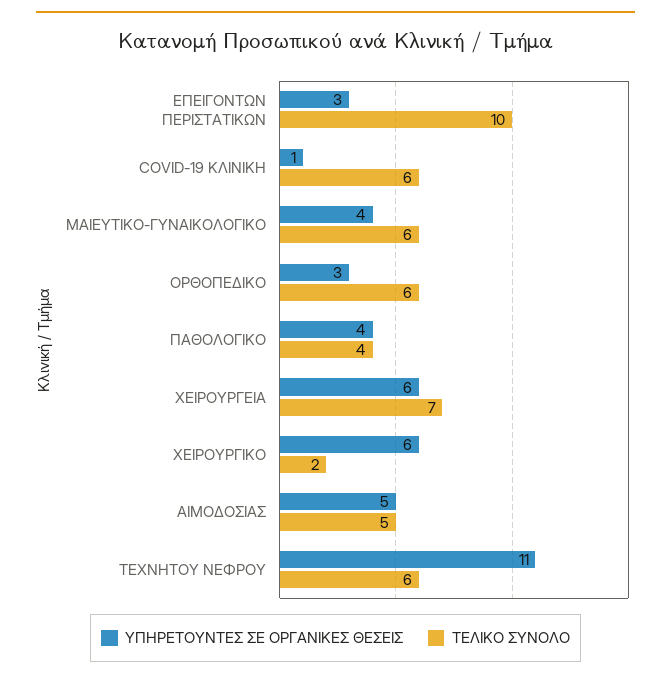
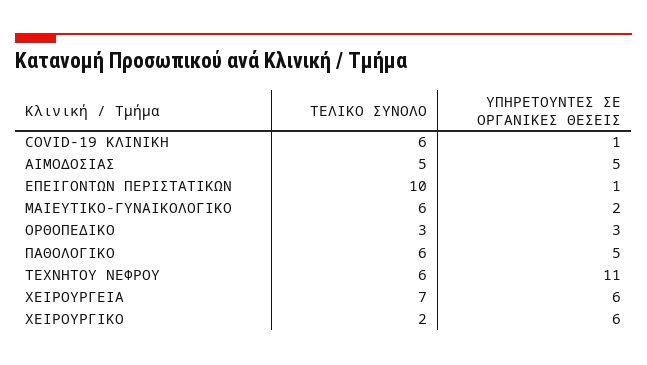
ΥΠΗΡΕΤΟΥΝΤΕΣ ΣΕ ΟΡΓΑΝΙΚΕΣ ΘΕΣΕΙΣ, ΕΠΕΙΓΟΝΤΩΝ ΠΕΡΙΣΤΑΤΙΚΩΝ: 3 -> 1
ΥΠΗΡΕΤΟΥΝΤΕΣ ΣΕ ΟΡΓΑΝΙΚΕΣ ΘΕΣΕΙΣ, ΜΑΙΕΥΤΙΚΟ-ΓΥΝΑΙΚΟΛΟΓΙΚΟ: 4 -> 2
ΤΕΛΙΚΟ ΣΥΝΟΛΟ, ΟΡΘΟΠΕΔΙΚΟ: 6 -> 3
ΥΠΗΡΕΤΟΥΝΤΕΣ ΣΕ ΟΡΓΑΝΙΚΕΣ ΘΕΣΕΙΣ, ΠΑΘΟΛΟΓΙΚΟ: 4 -> 5
ΤΕΛΙΚΟ ΣΥΝΟΛΟ, ΠΑΘΟΛΟΓΙΚΟ: 4 -> 6

